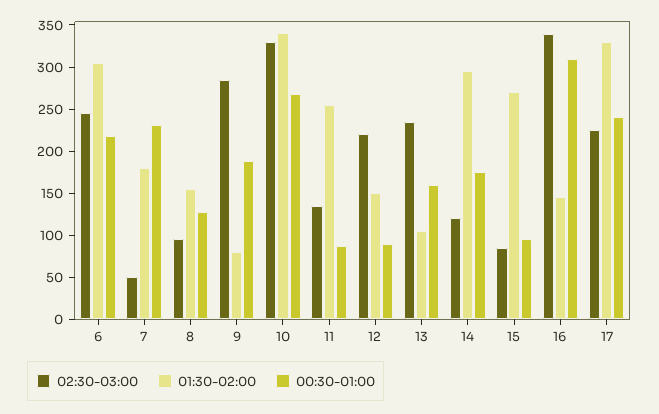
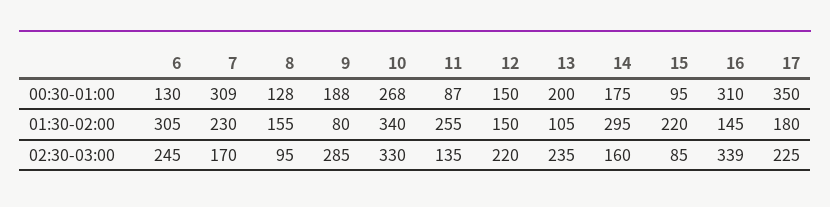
00:30-01:00, 6: 220 -> 130
02:30-03:00, 7: 50 -> 170
01:30-02:00, 7: 180 -> 230
00:30-01:00, 7: 230 -> 309
00:30-01:00, 12: 90 -> 150
00:30-01:00, 13: 160 -> 200
02:30-03:00, 14: 120 -> 160
01:30-02:00, 15: 270 -> 220
01:30-02:00, 17: 330 -> 180
00:30-01:00, 17: 240 -> 350

